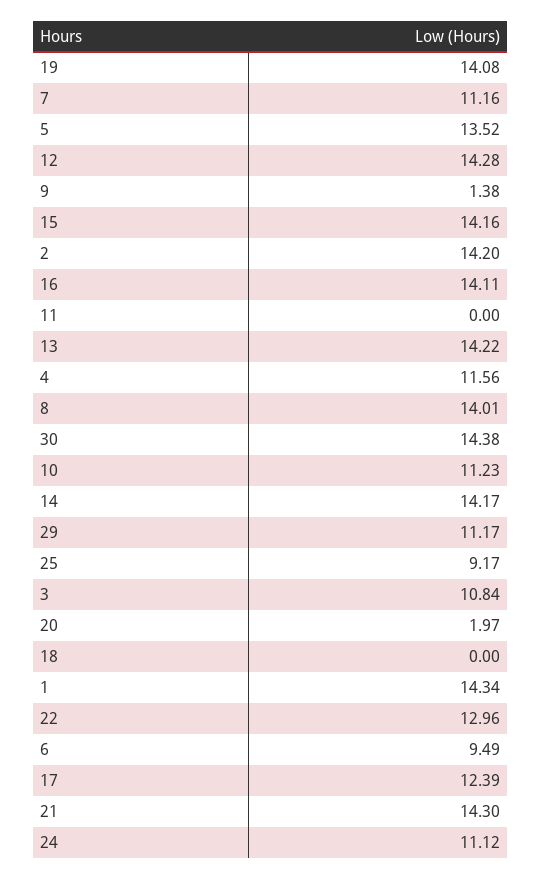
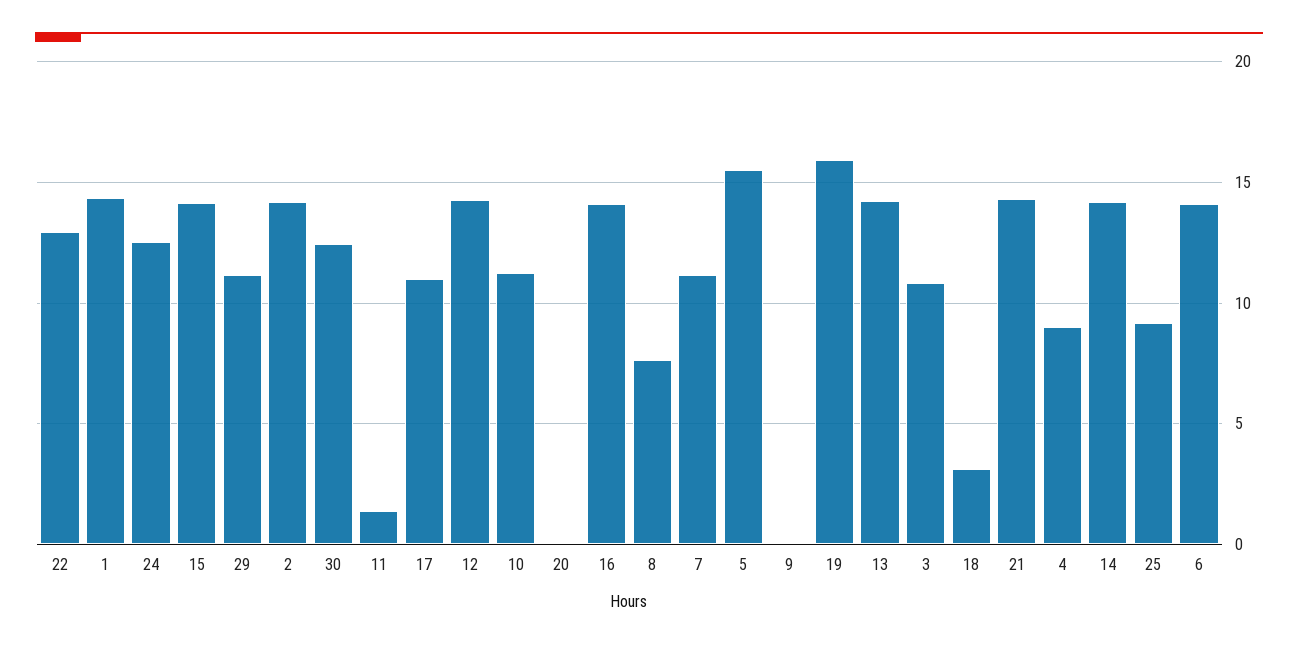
19: 14.08 -> 16
5: 13.52 -> 15.5
9: 1.38 -> 0
11: 0 -> 1.5
4: 11.56 -> 9
8: 14.01 -> 7.5
30: 14.38 -> 12.5
20: 1.97 -> 0
18: 0 -> 3
6: 9.49 -> 14
17: 12.39 -> 11
24: 11.12 -> 12.5

